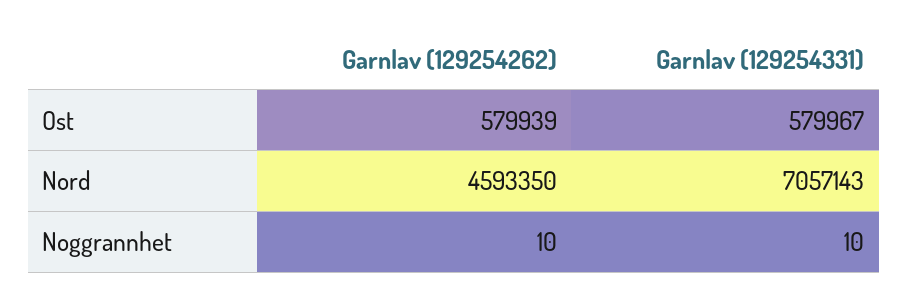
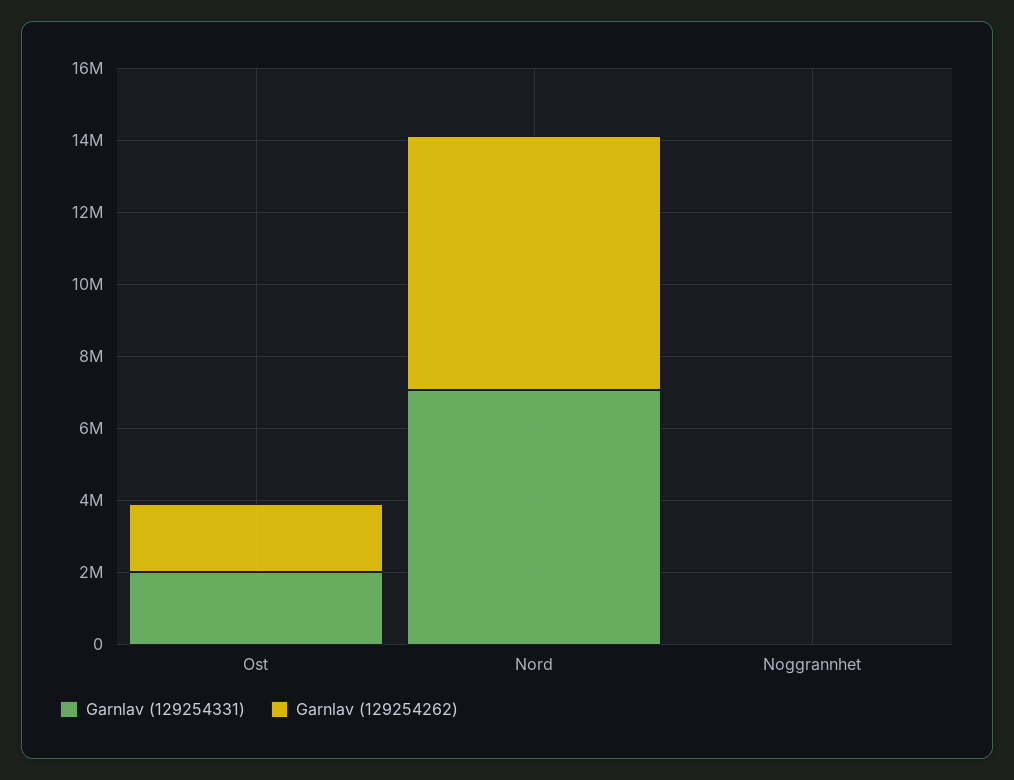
Garnlav (129254262), Ost: 579939 -> 2000000
Garnlav (129254331), Ost: 579967 -> 2000000
Garnlav (129254262), Nord: 4593350 -> 7000000

